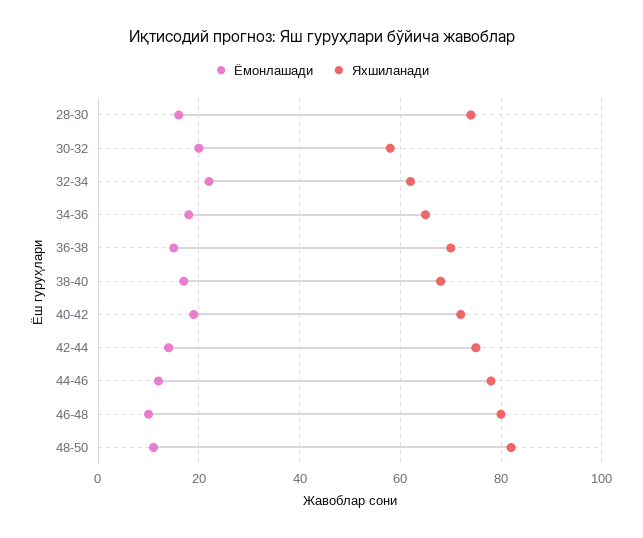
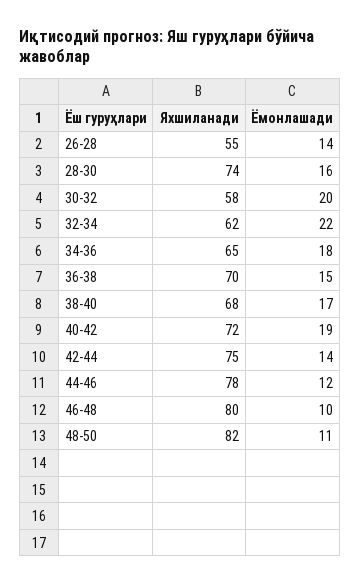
Яхшиланади, 26-28: none -> 55
Ёмонлашади, 26-28: none -> 14

